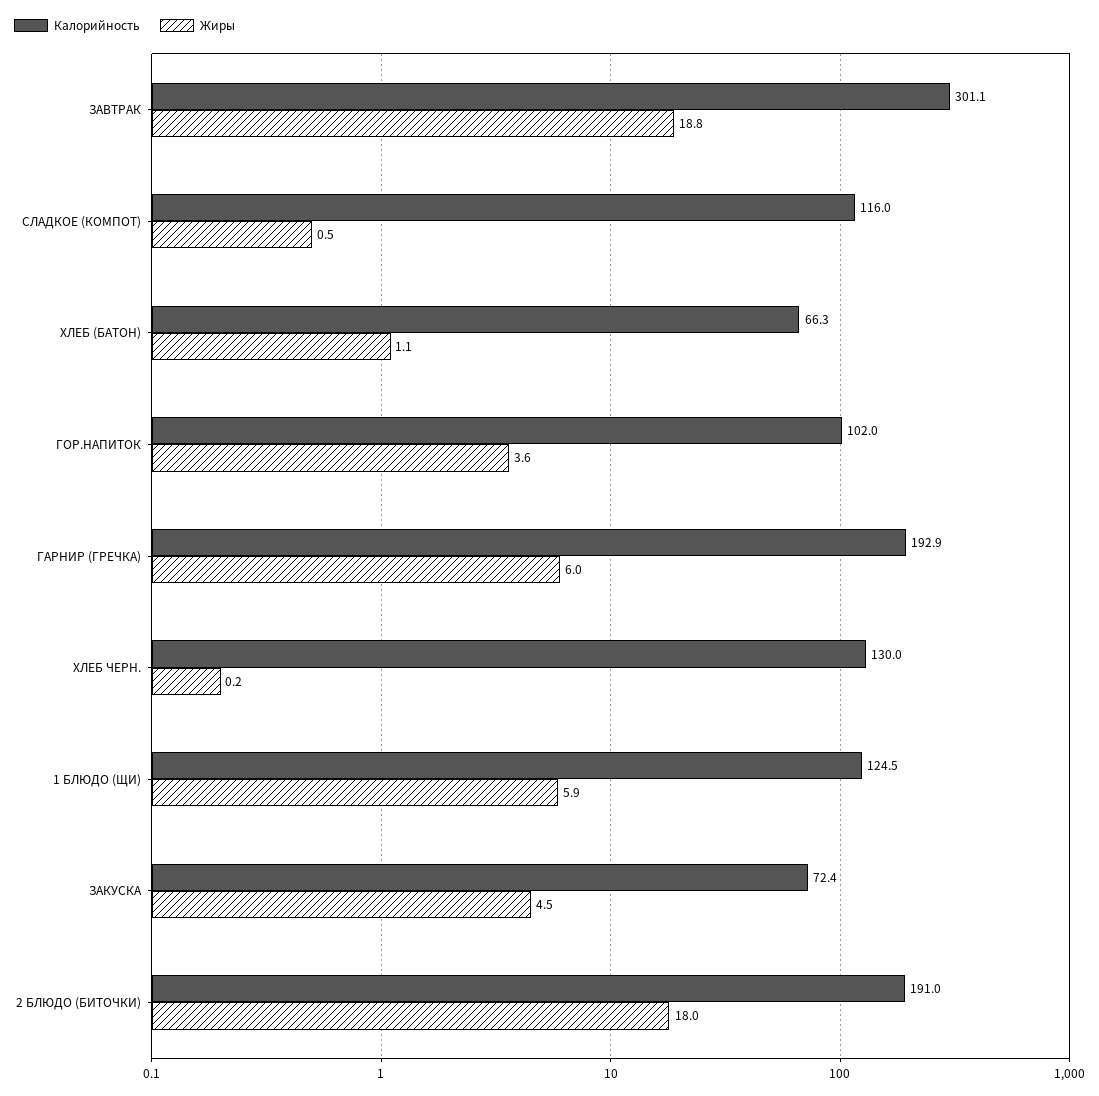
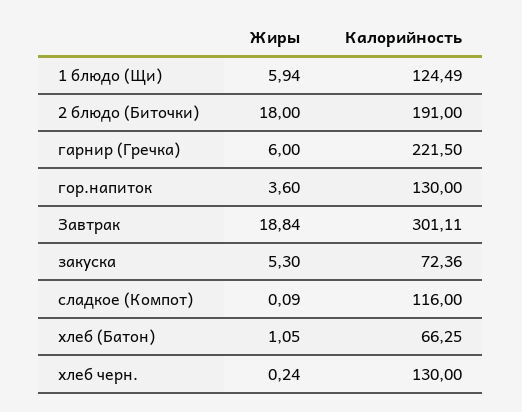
Жиры, СЛАДКОЕ (КОМПОТ): 0.5 -> 0.09
Калорийность, ГОР.НАПИТОК: 102 -> 130
Калорийность, ГАРНИР (ГРЕЧКА): 192.9 -> 221.5
Жиры, ЗАКУСКА: 4.5 -> 5.3

